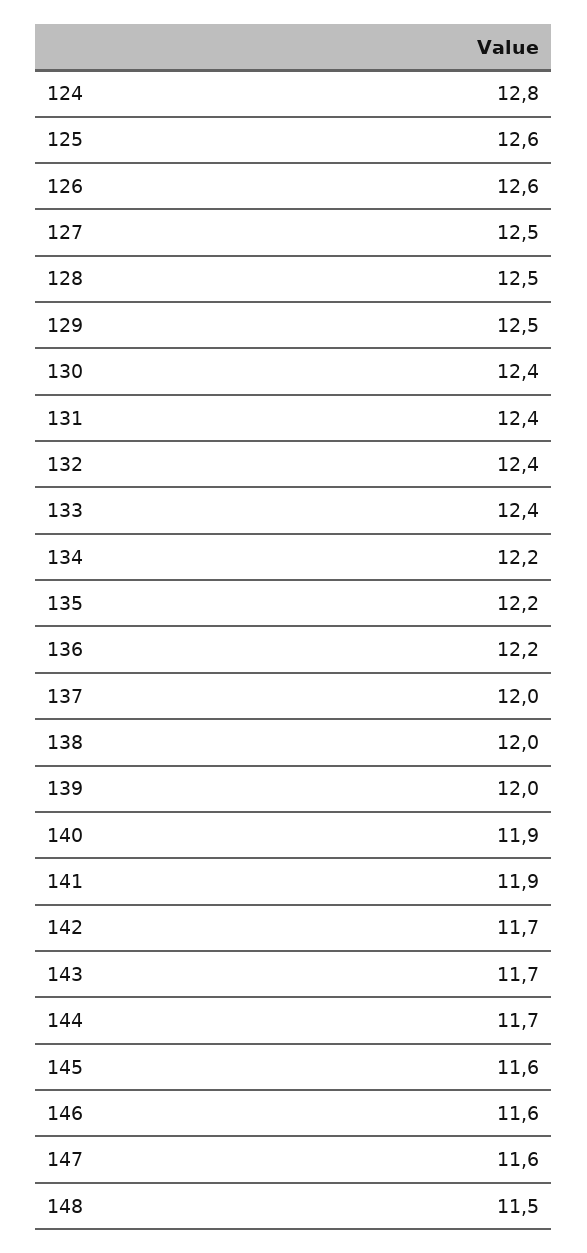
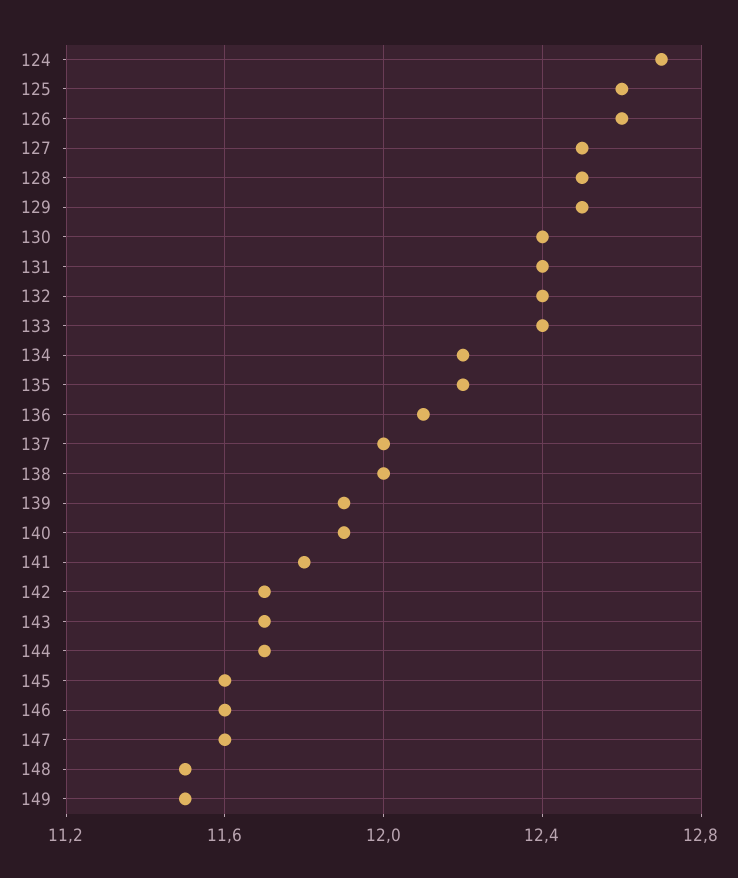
124: 12.8 -> 12.7
136: 12.2 -> 12.1
139: 12 -> 11.9
141: 11.9 -> 11.8
149: none -> 11.5

